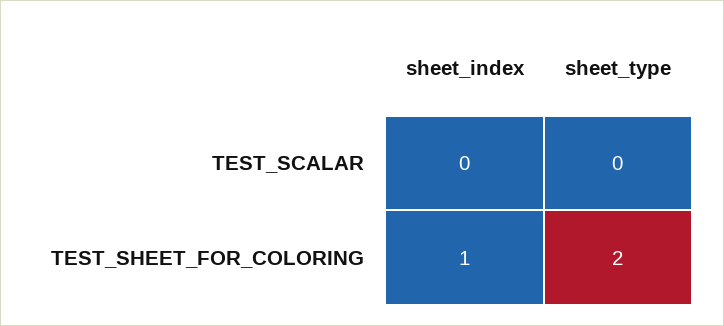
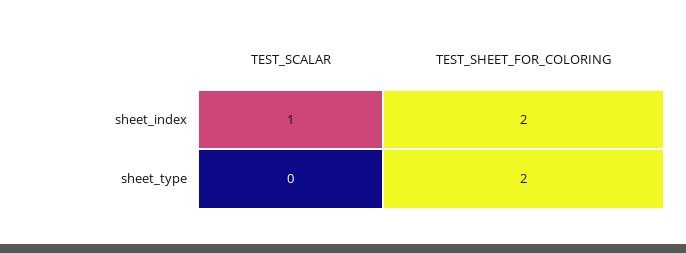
sheet_index, TEST_SCALAR: 0 -> 1
sheet_index, TEST_SHEET_FOR_COLORING: 1 -> 2

